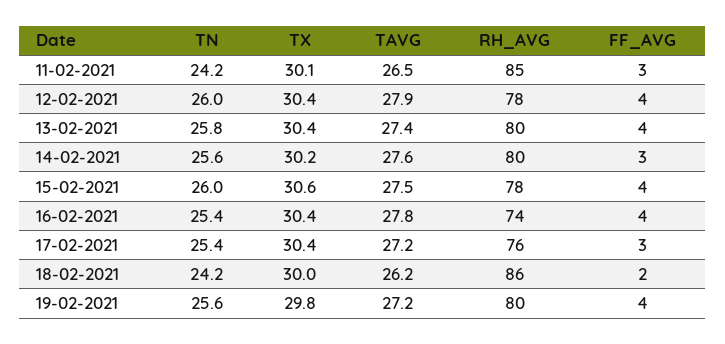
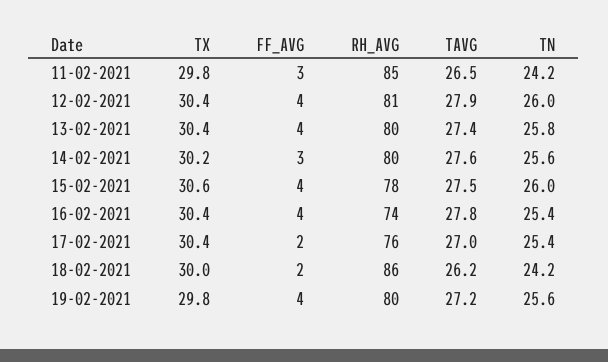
TX, 11-02-2021: 30.1 -> 29.8
RH_AVG, 12-02-2021: 78 -> 81
TAVG, 17-02-2021: 27.2 -> 27
FF_AVG, 17-02-2021: 3 -> 2

